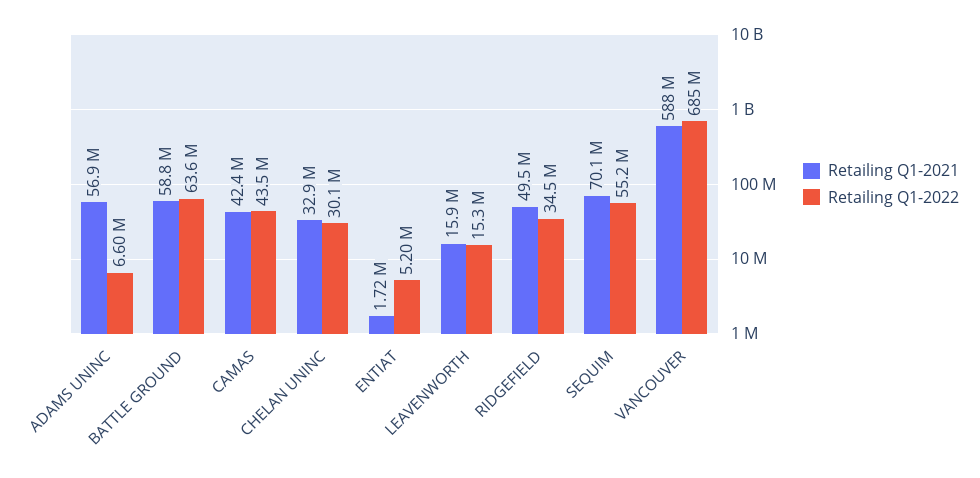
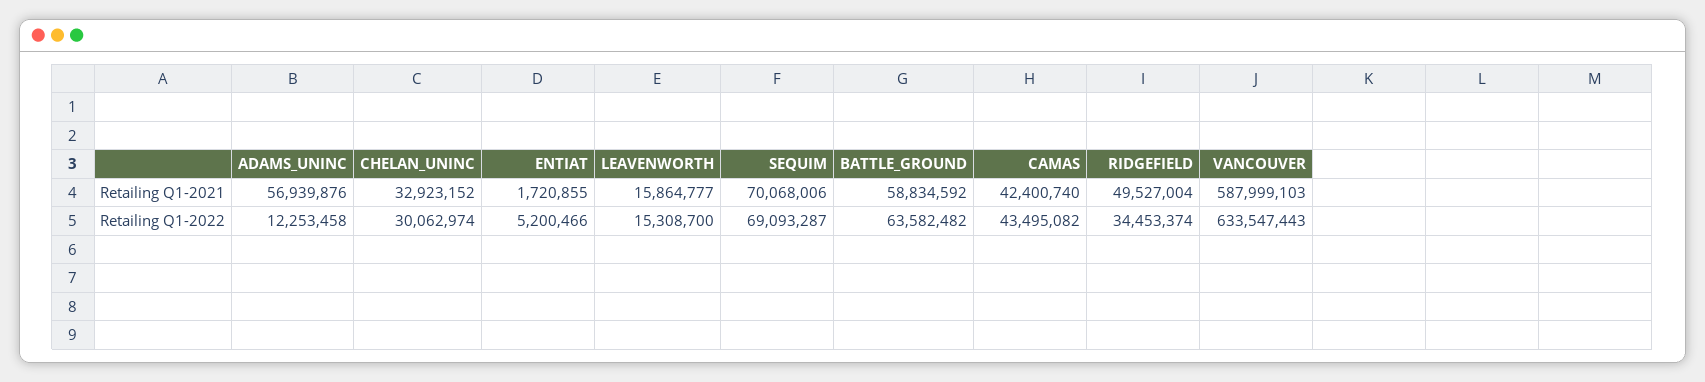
Retailing Q1-2022, ADAMS UNINC: 6600000 -> 12253458
Retailing Q1-2022, SEQUIM: 55200000 -> 69093287
Retailing Q1-2022, VANCOUVER: 685000000 -> 633547443

